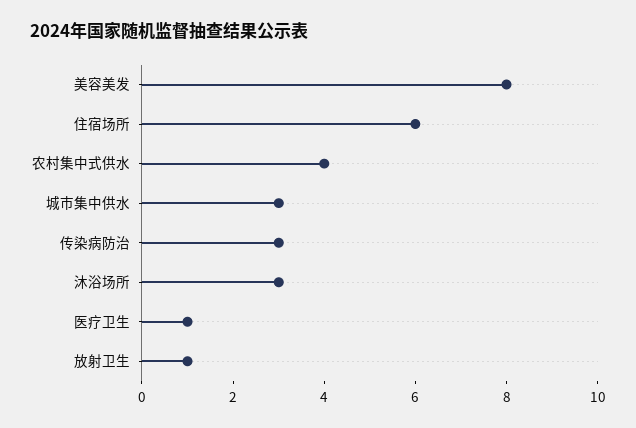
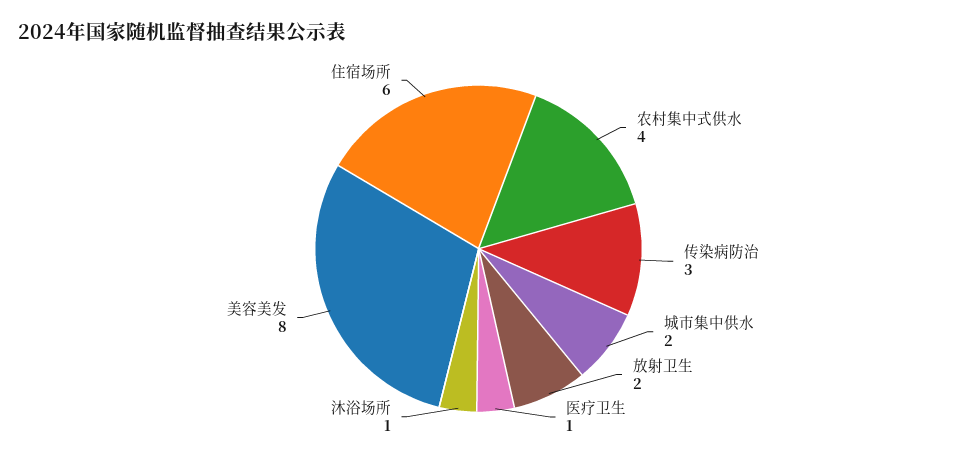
城市集中供水: 3 -> 2
沐浴场所: 3 -> 1
放射卫生: 1 -> 2

